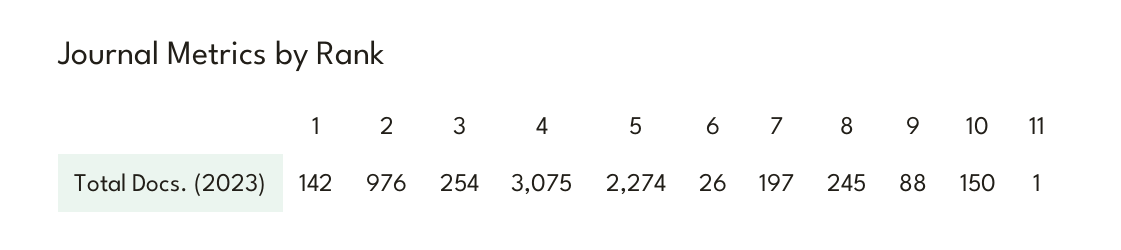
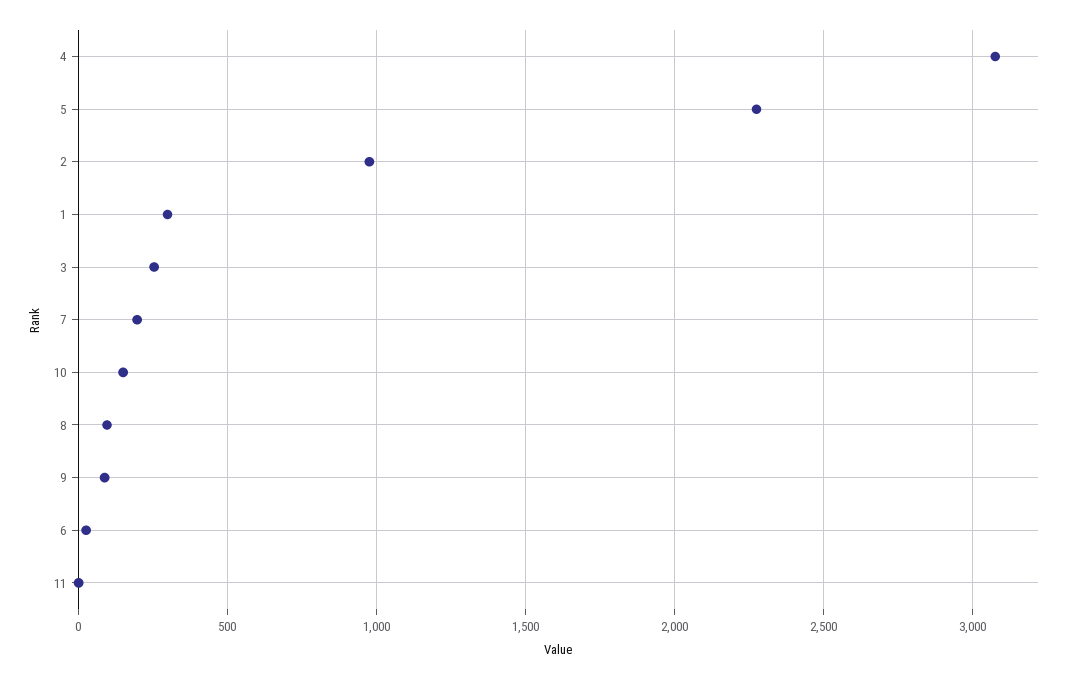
1: 142 -> 300
8: 245 -> 100

